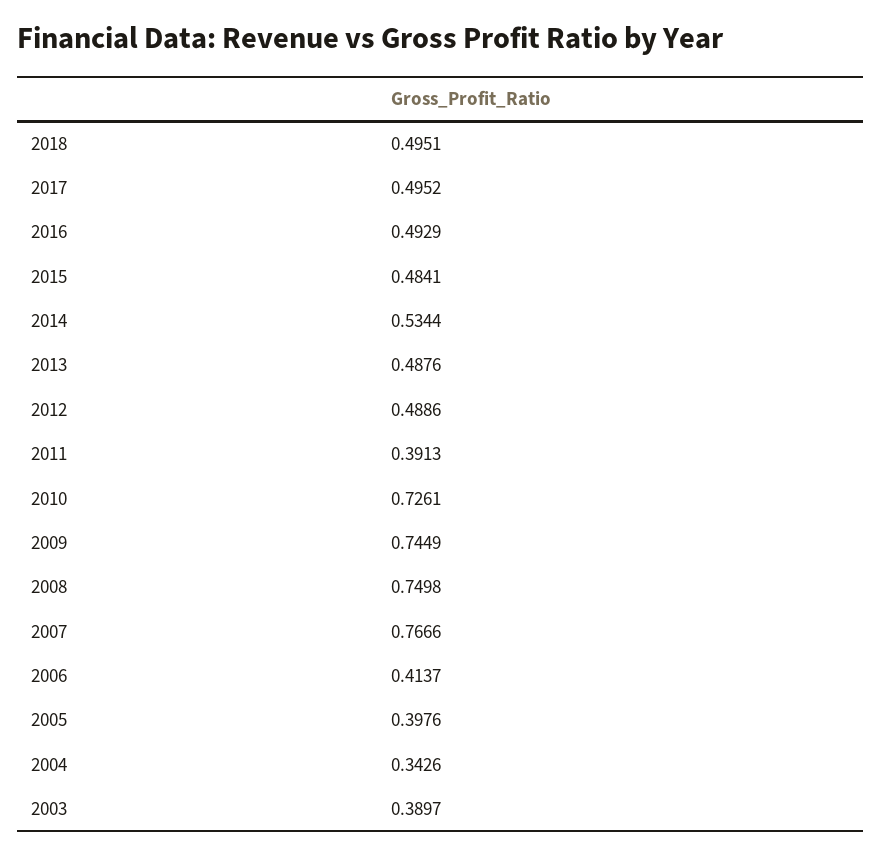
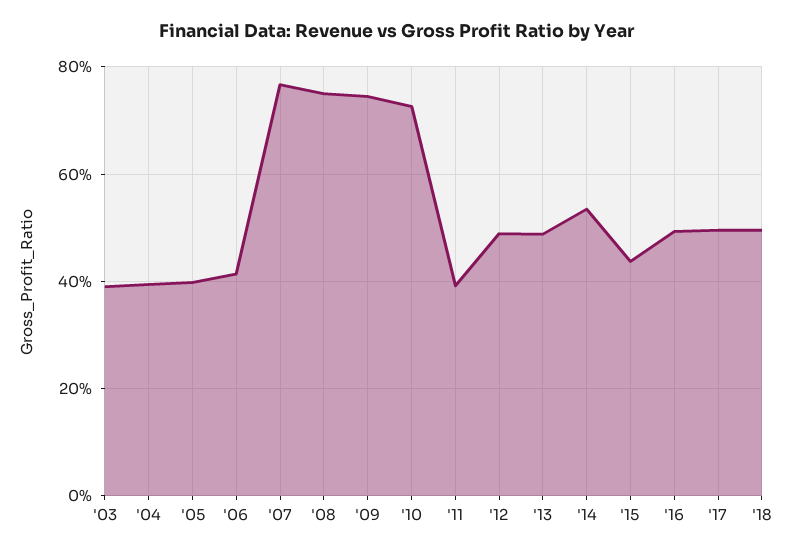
2015: 0.4841 -> 0.44
2004: 0.3426 -> 0.4

